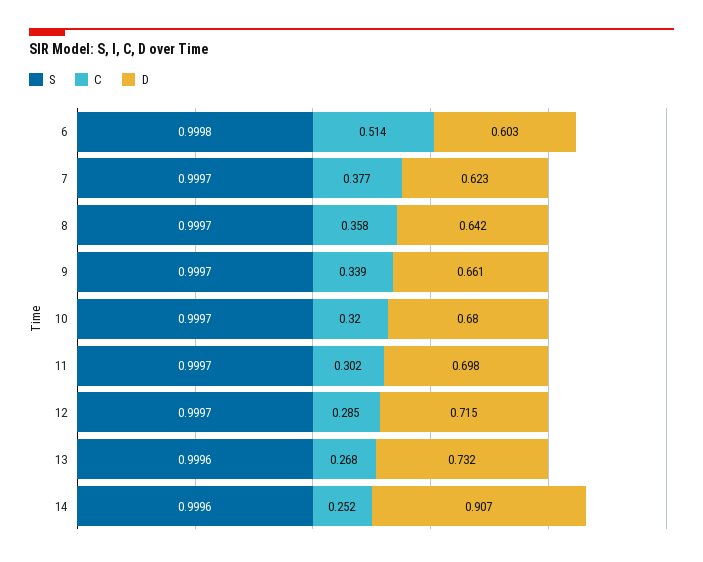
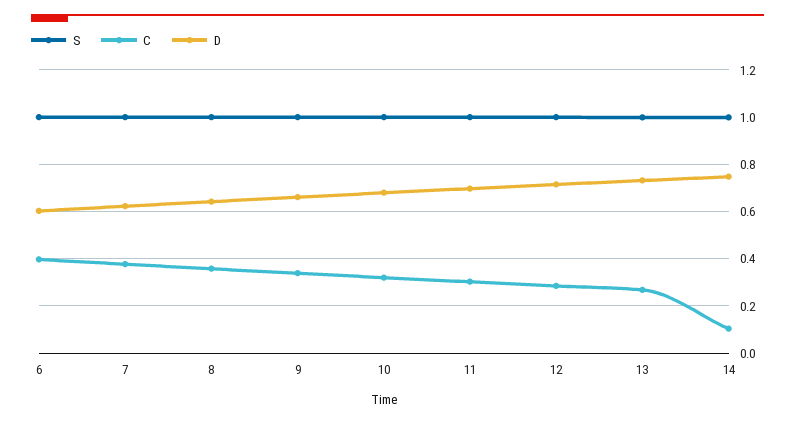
C, 6: 0.514 -> 0.4
C, 14: 0.252 -> 0.1
D, 14: 0.907 -> 0.75

